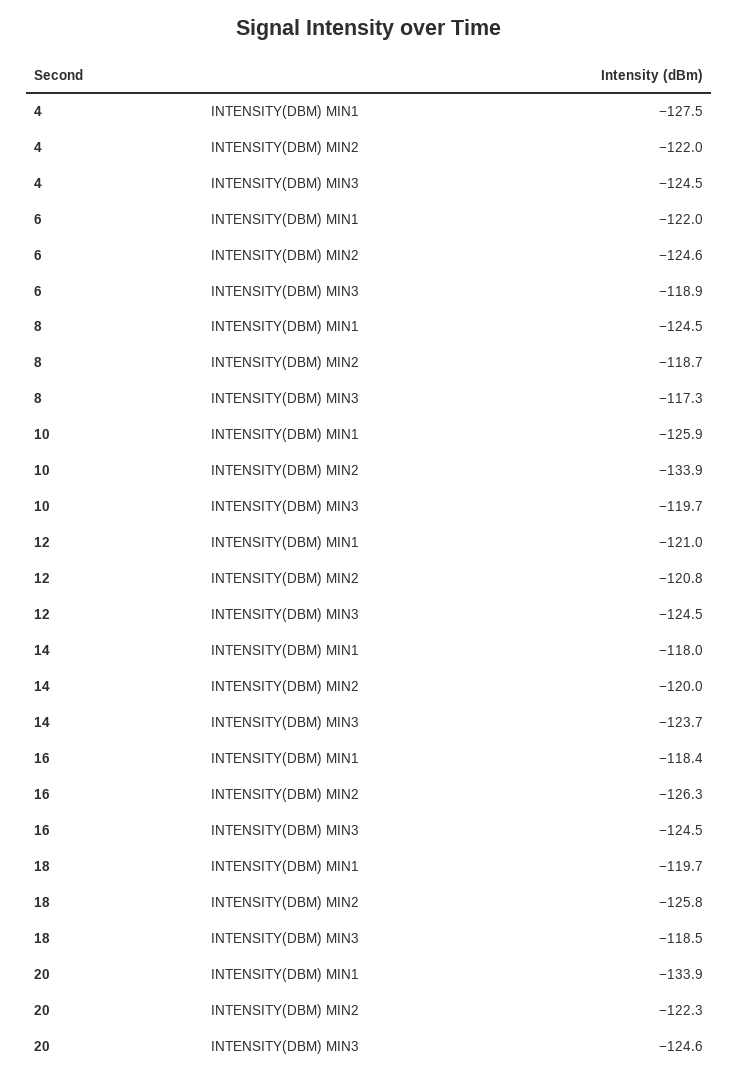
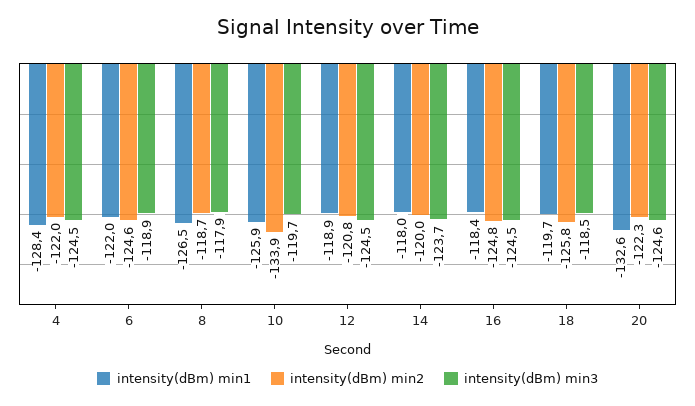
INTENSITY(DBM) MIN1, 4: -127.5 -> -128.4
INTENSITY(DBM) MIN1, 8: -124.5 -> -126.5
INTENSITY(DBM) MIN3, 8: -117.3 -> -117.9
INTENSITY(DBM) MIN1, 12: -121 -> -118.9
INTENSITY(DBM) MIN2, 16: -126.3 -> -124.8
INTENSITY(DBM) MIN1, 20: -133.9 -> -132.6

